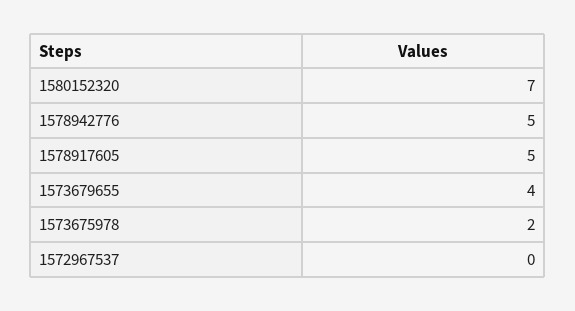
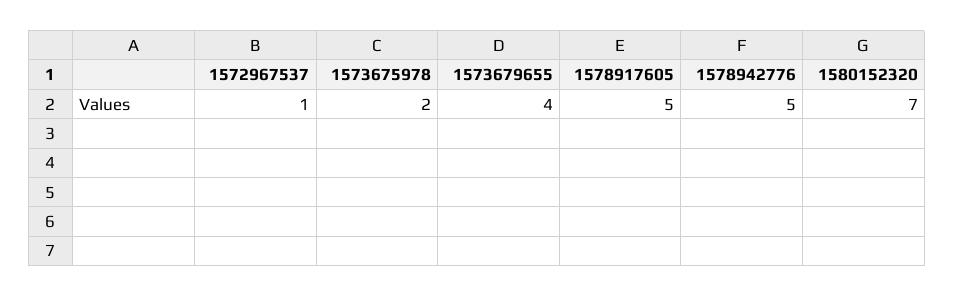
1572967537: 0 -> 1

